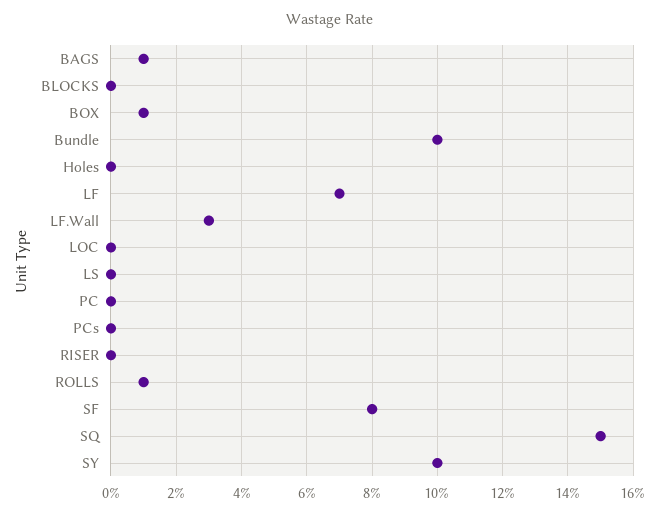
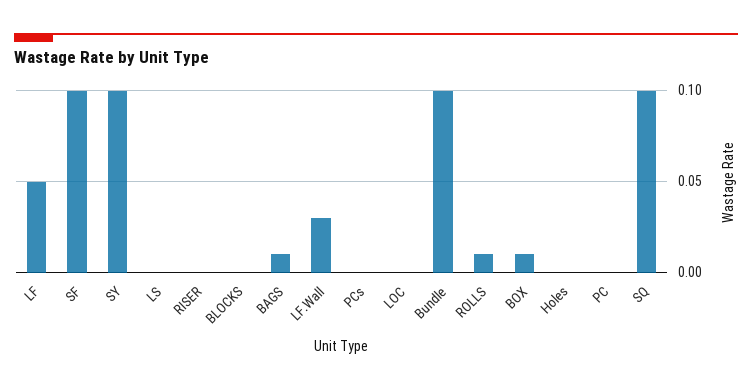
LF: 0.07 -> 0.05
SF: 0.08 -> 0.1
SQ: 0.15 -> 0.1

